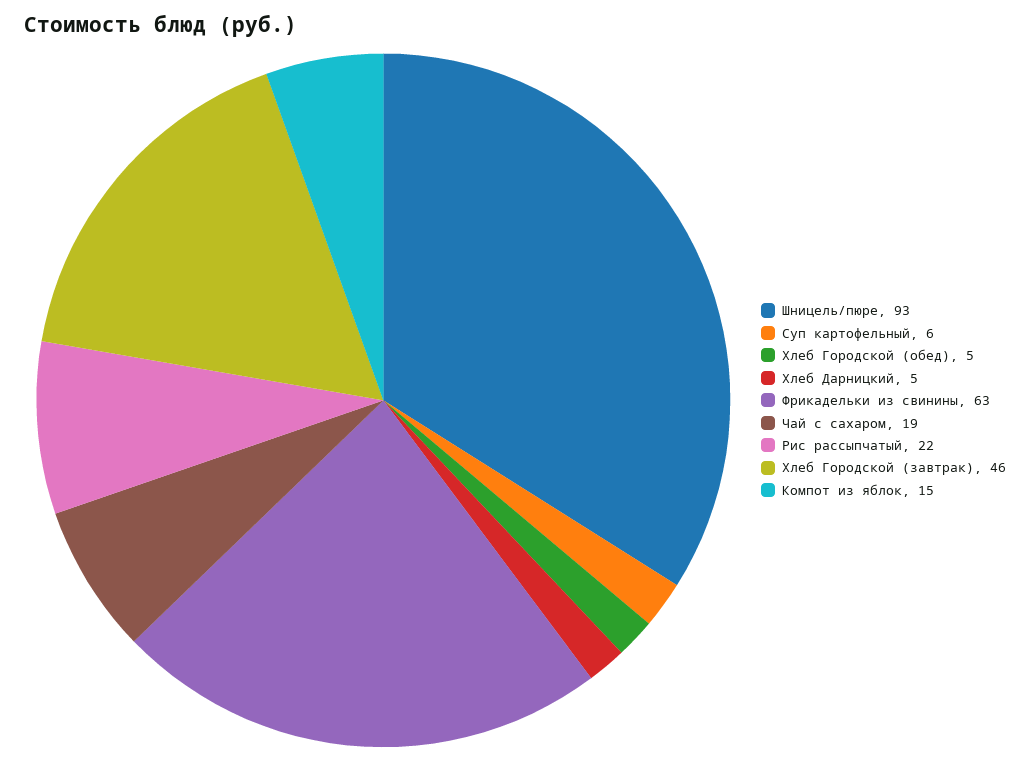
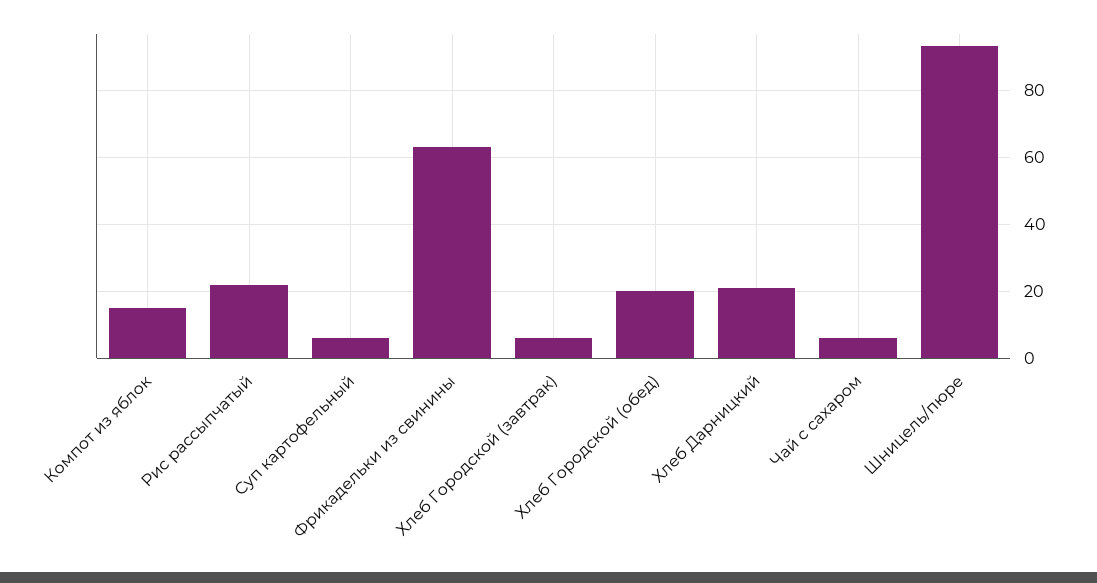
Хлеб Городской (обед): 5 -> 20
Хлеб Дарницкий: 5 -> 20
Чай с сахаром: 19 -> 5
Хлеб Городской (завтрак): 46 -> 5

